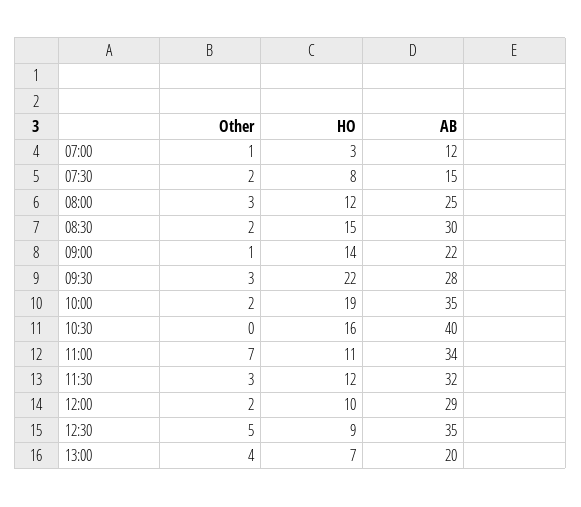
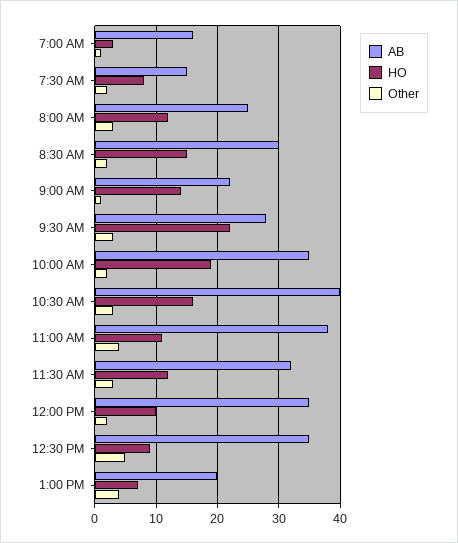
AB, 07:00: 12 -> 16
Other, 10:30: 0 -> 3
Other, 11:00: 7 -> 4
AB, 11:00: 34 -> 38
AB, 12:00: 29 -> 35

